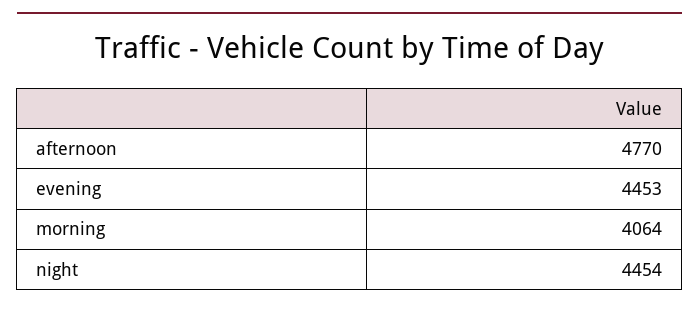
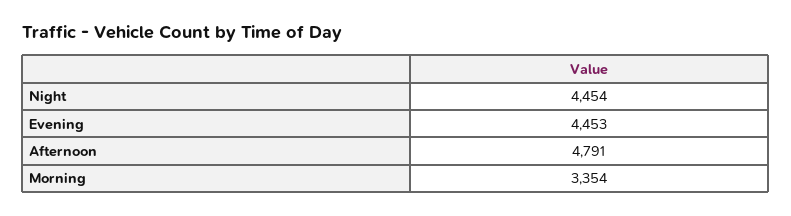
afternoon: 4770 -> 4791
morning: 4064 -> 3354

